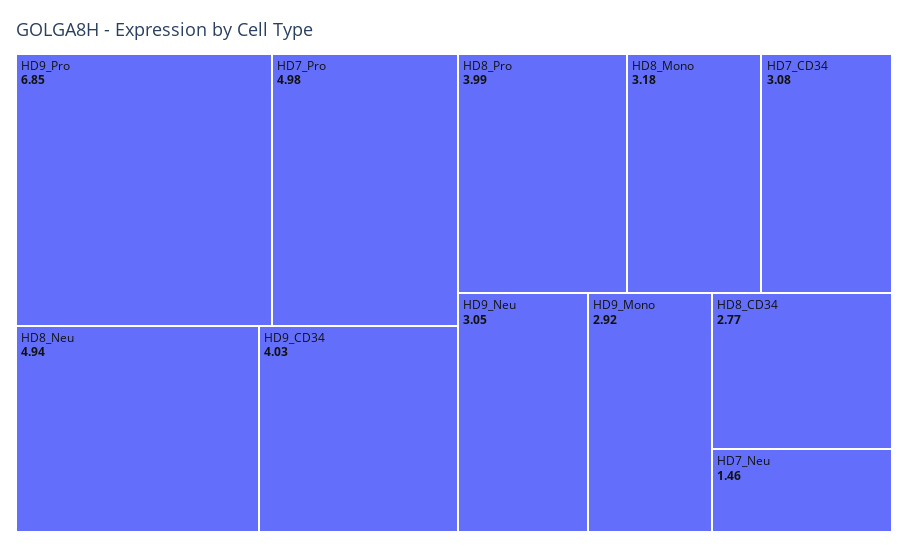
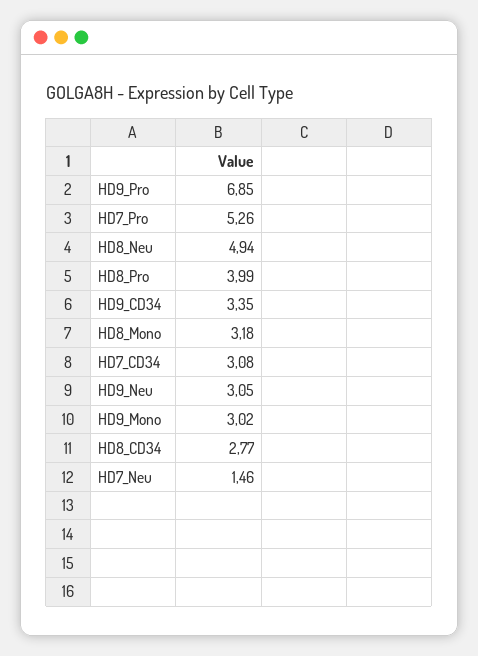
HD7_Pro: 4.98 -> 5.26
HD9_CD34: 4.03 -> 3.35
HD9_Mono: 2.92 -> 3.02

